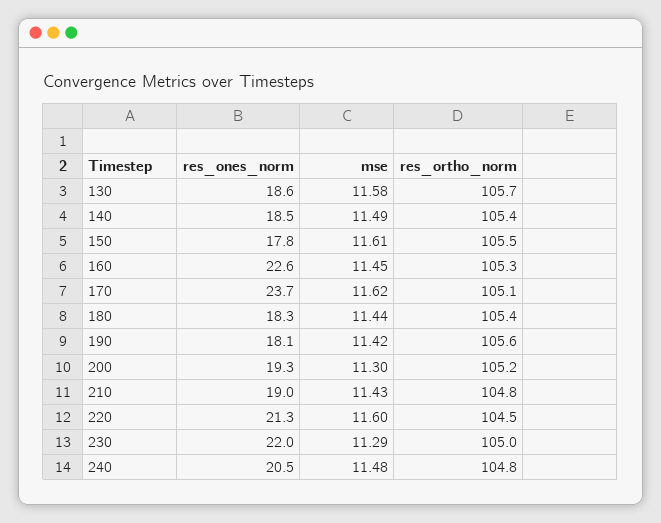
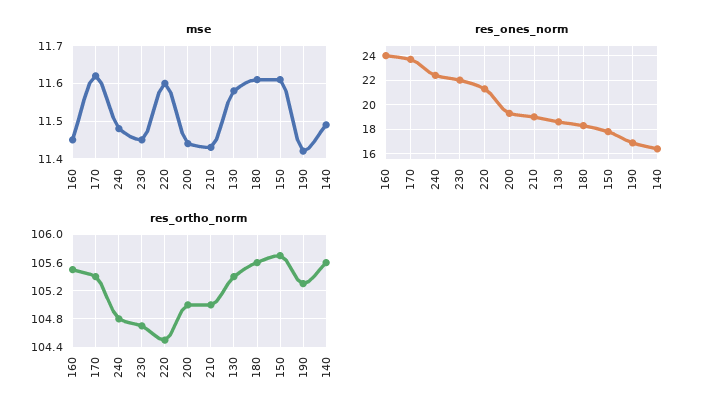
res_ortho_norm, 130: 105.7 -> 105.4
res_ones_norm, 140: 18.5 -> 16.5
res_ortho_norm, 140: 105.4 -> 105.6
res_ortho_norm, 150: 105.5 -> 105.7
res_ones_norm, 160: 22.6 -> 24
res_ortho_norm, 160: 105.3 -> 105.5
res_ortho_norm, 170: 105.1 -> 105.4
mse, 180: 11.44 -> 11.6
res_ortho_norm, 180: 105.4 -> 105.6
res_ones_norm, 190: 18.1 -> 17
res_ortho_norm, 190: 105.6 -> 105.3
mse, 200: 11.3 -> 11.45
res_ortho_norm, 200: 105.2 -> 105
res_ortho_norm, 210: 104.8 -> 105
mse, 230: 11.29 -> 11.45
res_ortho_norm, 230: 105 -> 104.7
res_ones_norm, 240: 20.5 -> 22.5

